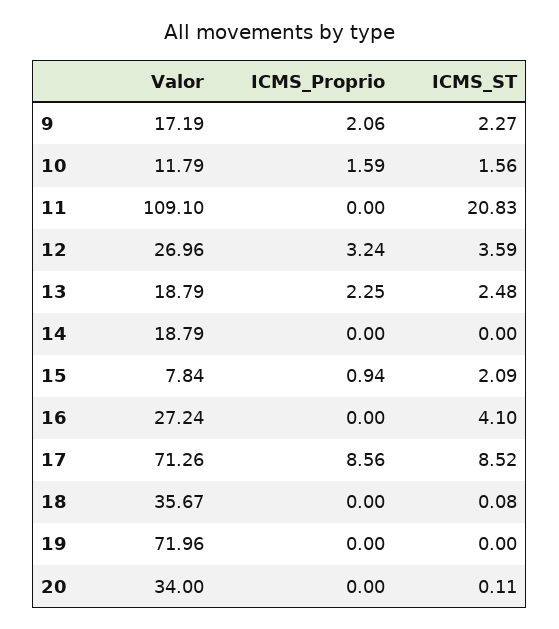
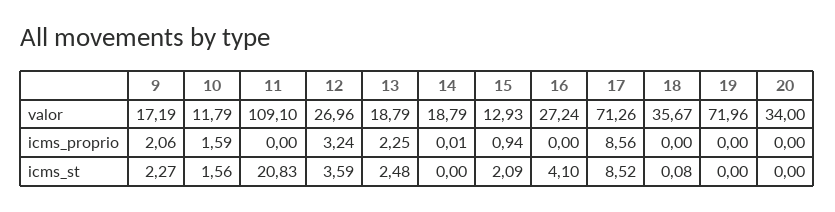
ICMS_Proprio, 14: 0 -> 0.01
Valor, 15: 7.84 -> 12.93
ICMS_ST, 20: 0.11 -> 0

